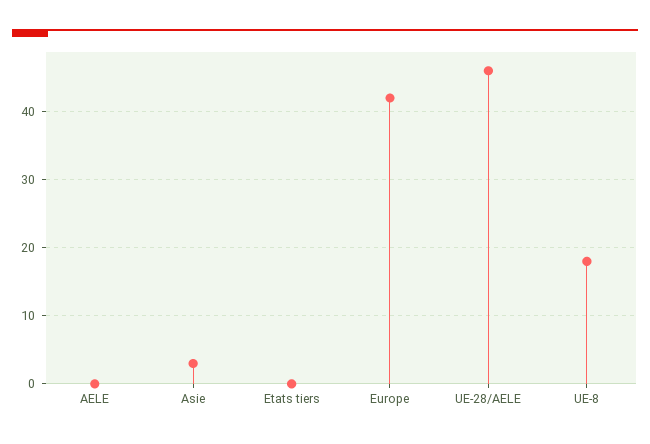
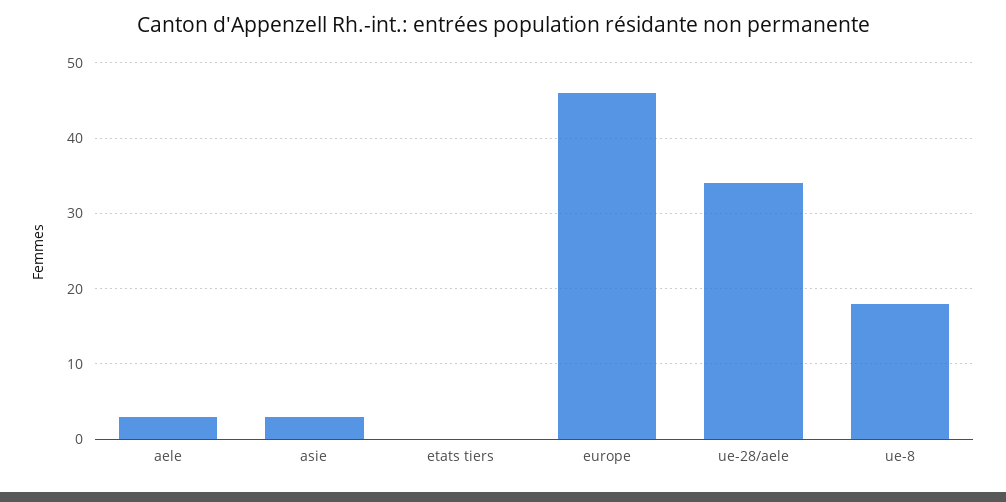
AELE: 0 -> 3
Europe: 42 -> 46
UE-28/AELE: 46 -> 34

